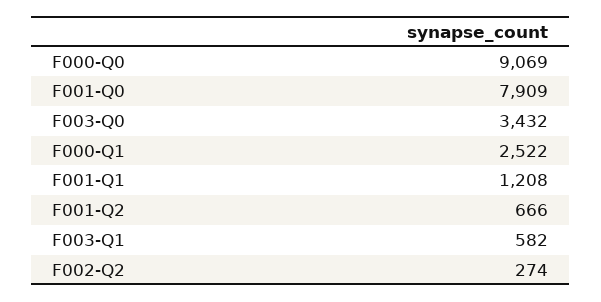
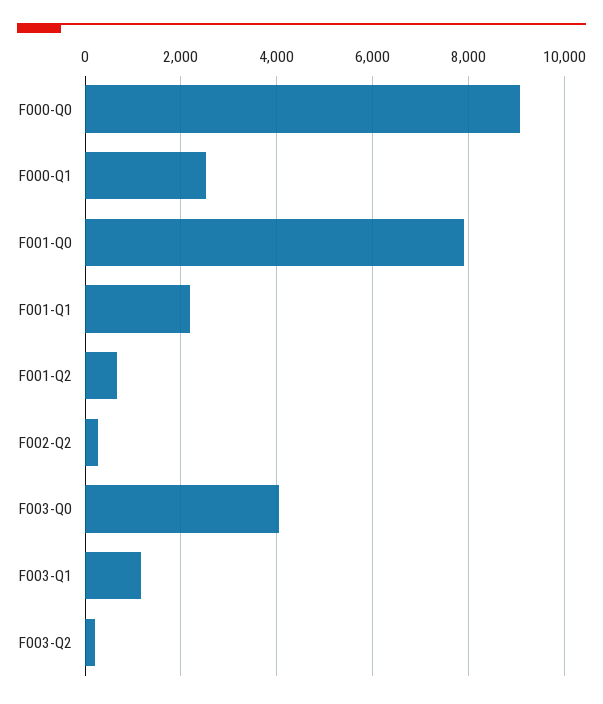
F003-Q0: 3432 -> 4000
F001-Q1: 1208 -> 2200
F003-Q1: 582 -> 1200
F003-Q2: none -> 200

